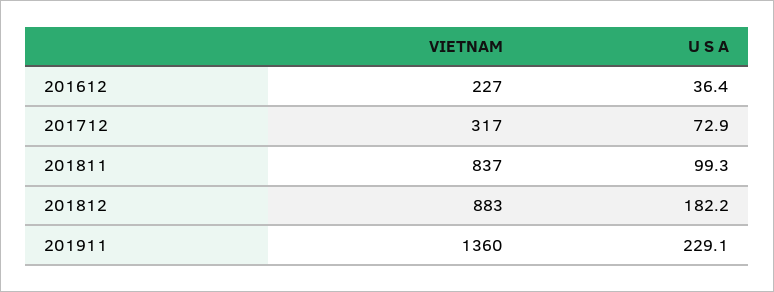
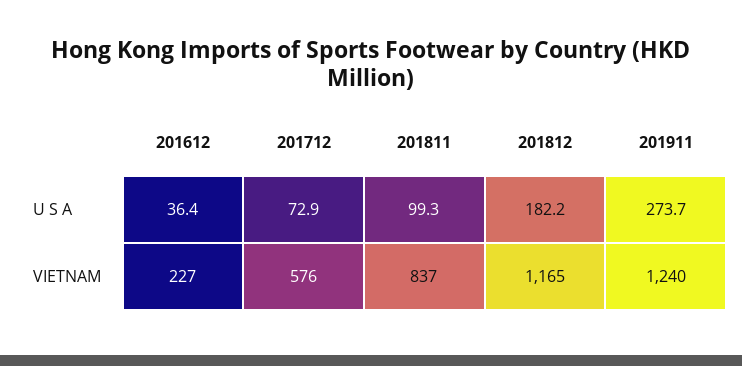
VIETNAM, 201712: 317 -> 576
VIETNAM, 201812: 883 -> 1165
VIETNAM, 201911: 1360 -> 1240
U S A, 201911: 229.1 -> 273.7

